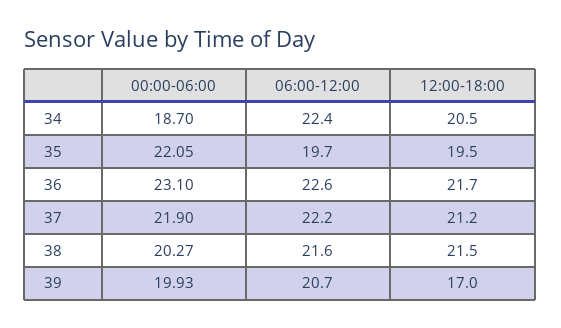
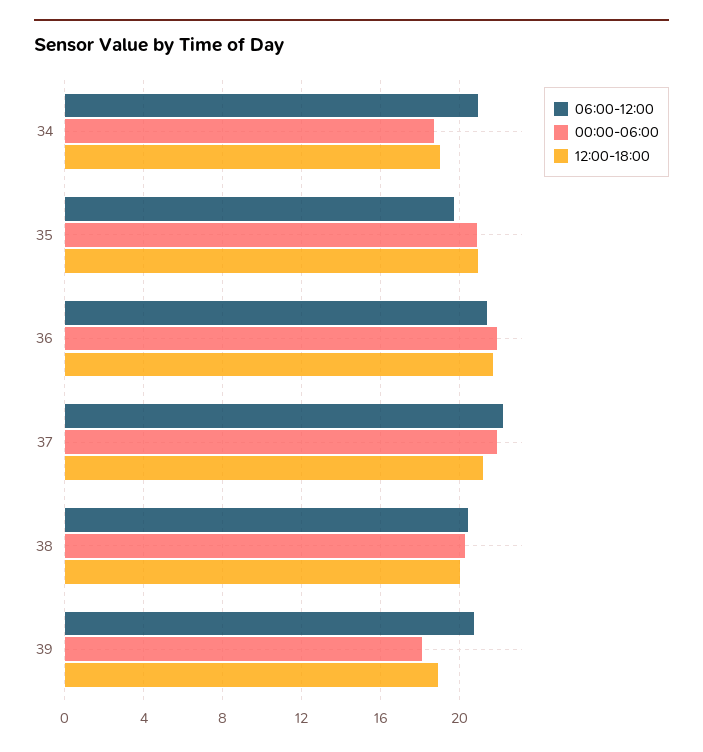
06:00-12:00, 34: 22.4 -> 21
12:00-18:00, 34: 20.5 -> 19
00:00-06:00, 35: 22.05 -> 21
12:00-18:00, 35: 19.5 -> 21
00:00-06:00, 36: 23.1 -> 22
06:00-12:00, 36: 22.6 -> 21.5
06:00-12:00, 38: 21.6 -> 20.5
12:00-18:00, 38: 21.5 -> 20
00:00-06:00, 39: 19.93 -> 18
12:00-18:00, 39: 17 -> 19

